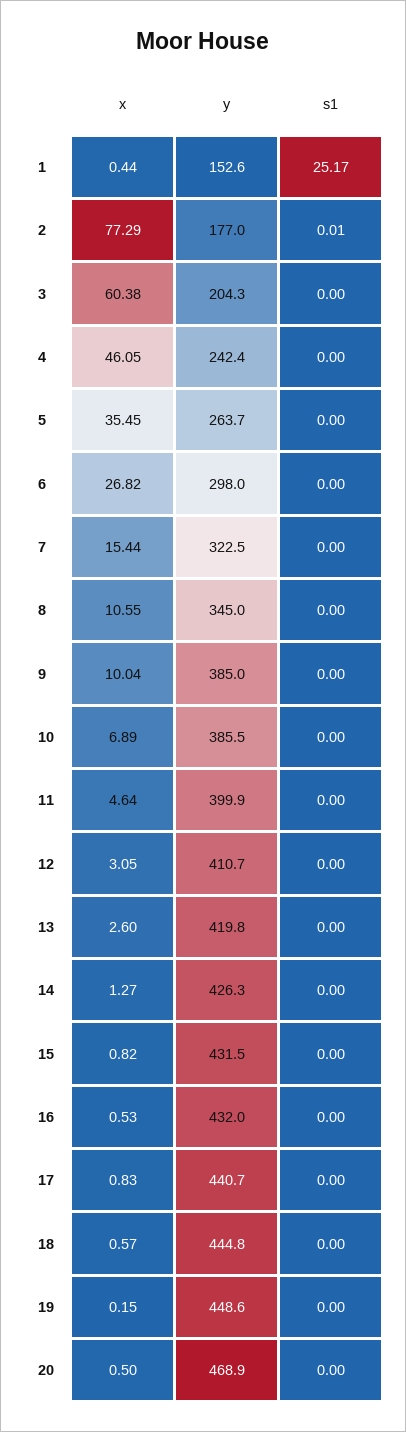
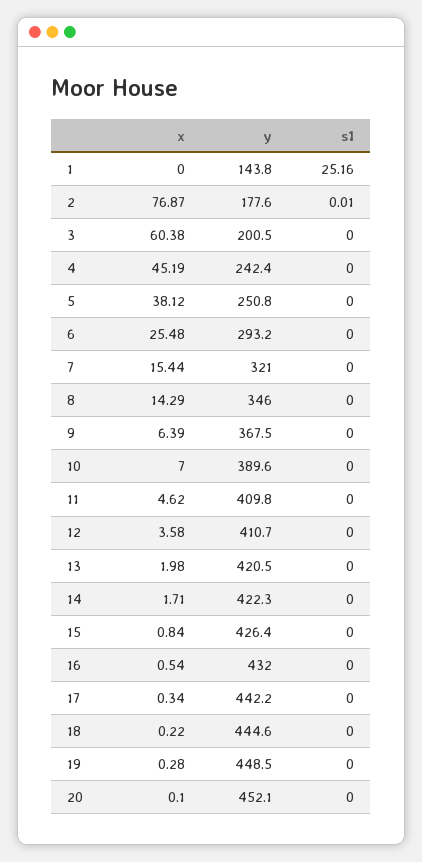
x, 1: 0.44 -> 0
y, 1: 152.6 -> 143.8
s1, 1: 25.17 -> 25.16
x, 2: 77.29 -> 76.87
y, 2: 177 -> 177.6
y, 3: 204.3 -> 200.5
x, 4: 46.05 -> 45.19
x, 5: 35.45 -> 38.12
y, 5: 263.7 -> 250.8
x, 6: 26.82 -> 25.48
y, 6: 298 -> 293.2
y, 7: 322.5 -> 321
x, 8: 10.55 -> 14.29
y, 8: 345 -> 346
x, 9: 10.04 -> 6.39
y, 9: 385 -> 367.5
x, 10: 6.89 -> 7
y, 10: 385.5 -> 389.6
x, 11: 4.64 -> 4.62
y, 11: 399.9 -> 409.8
x, 12: 3.05 -> 3.58
x, 13: 2.6 -> 1.98
y, 13: 419.8 -> 420.5
x, 14: 1.27 -> 1.71
y, 14: 426.3 -> 422.3
x, 15: 0.82 -> 0.84
y, 15: 431.5 -> 426.4
x, 16: 0.53 -> 0.54
x, 17: 0.83 -> 0.34
y, 17: 440.7 -> 442.2
x, 18: 0.57 -> 0.22
y, 18: 444.8 -> 444.6
x, 19: 0.15 -> 0.28
y, 19: 448.6 -> 448.5
x, 20: 0.5 -> 0.1
y, 20: 468.9 -> 452.1

